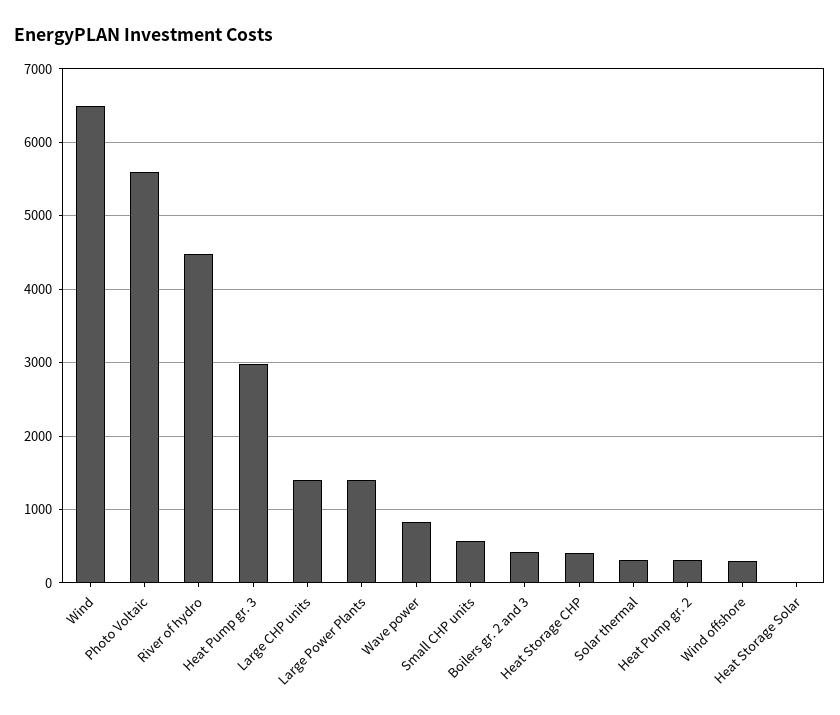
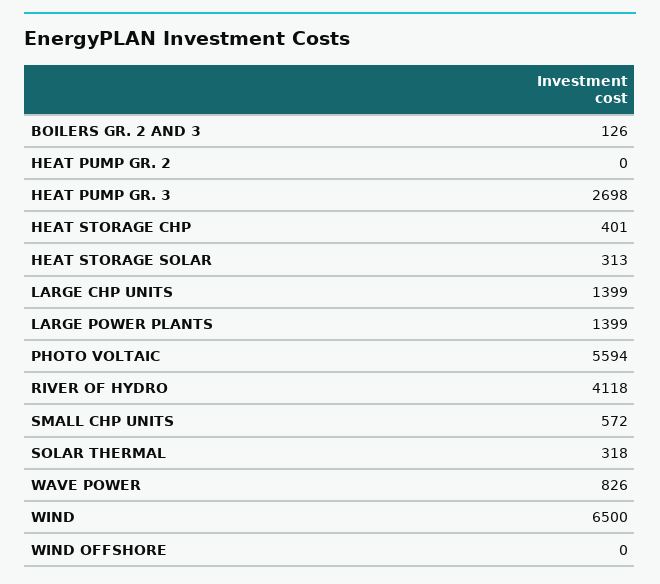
River of hydro: 4500 -> 4118
Heat Pump gr. 3: 3000 -> 2698
Boilers gr. 2 and 3: 400 -> 126
Heat Pump gr. 2: 300 -> 0
Wind offshore: 300 -> 0
Heat Storage Solar: 0 -> 313

